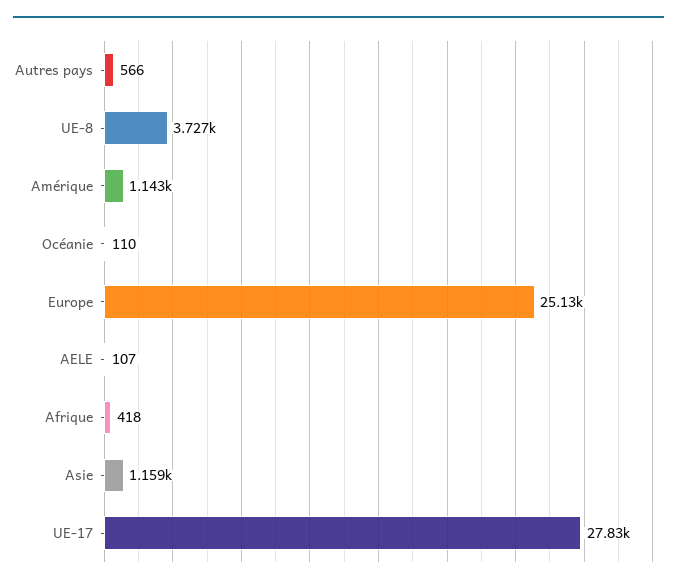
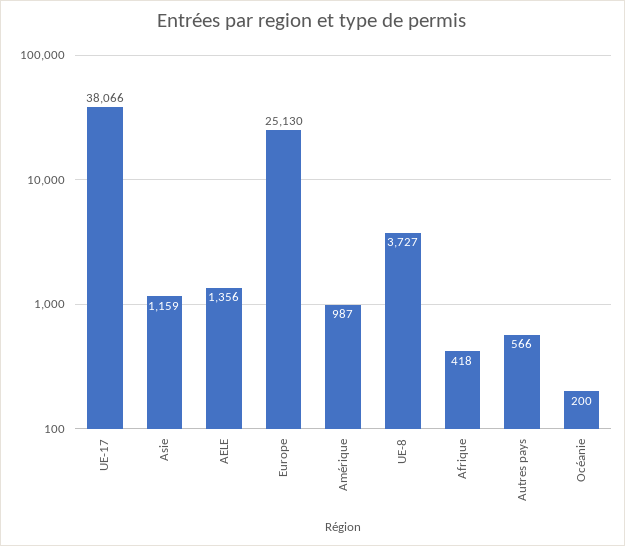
Amérique: 1143 -> 987
Océanie: 110 -> 200
AELE: 107 -> 1356
UE-17: 27830 -> 38066

